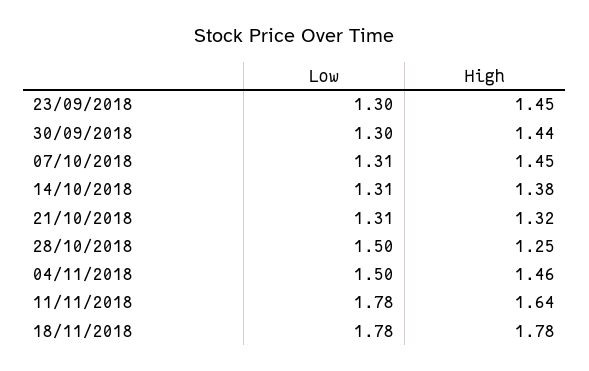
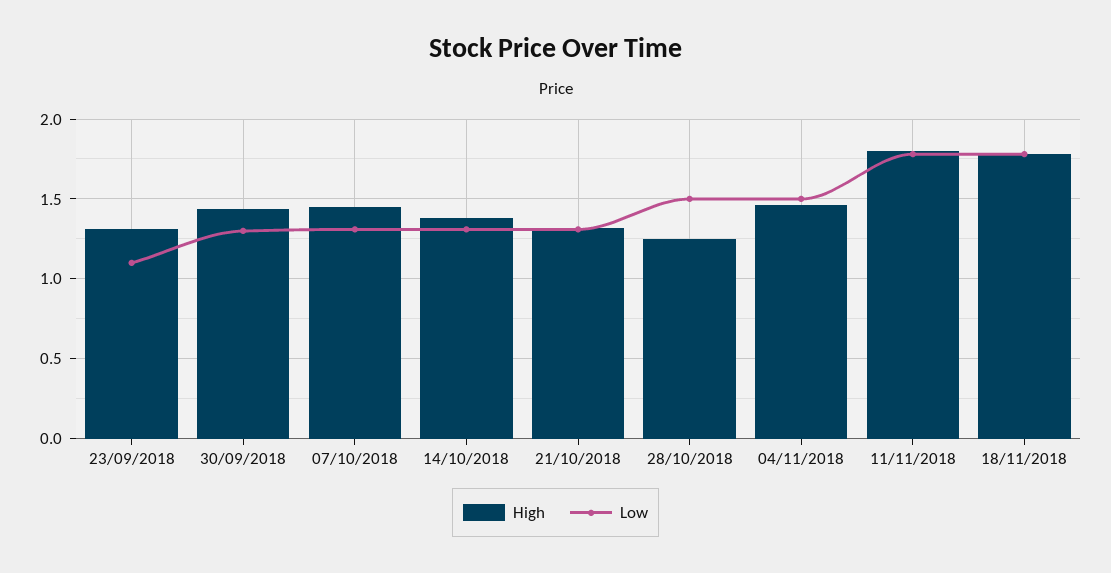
Low, 23/09/2018: 1.3 -> 1.1
High, 23/09/2018: 1.45 -> 1.3
High, 11/11/2018: 1.64 -> 1.8

